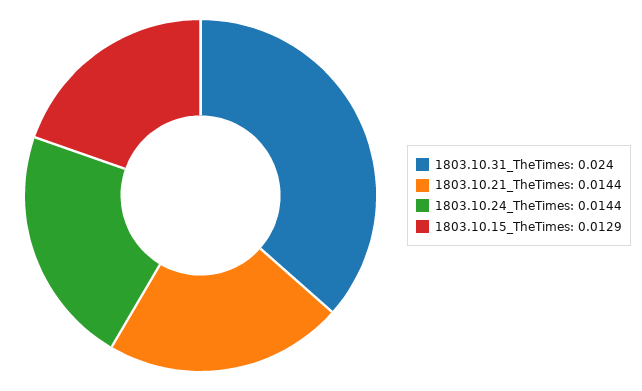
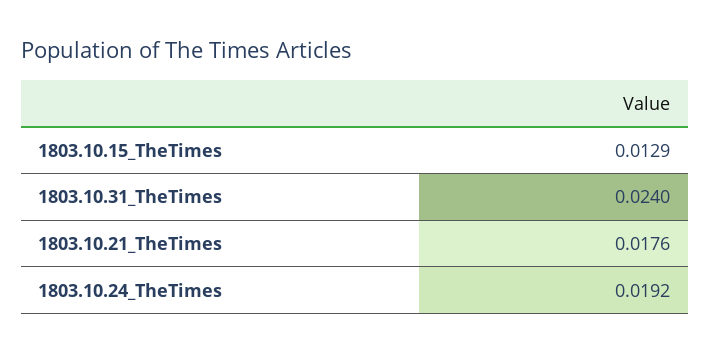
1803.10.21_TheTimes: 0.0144 -> 0.0176
1803.10.24_TheTimes: 0.0144 -> 0.0192

